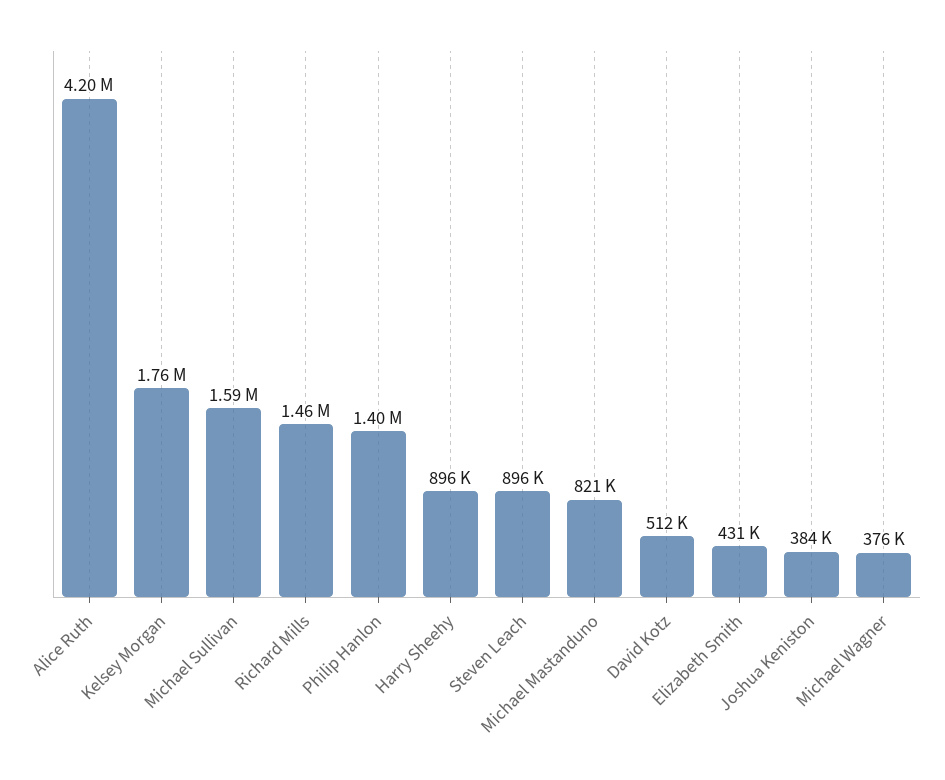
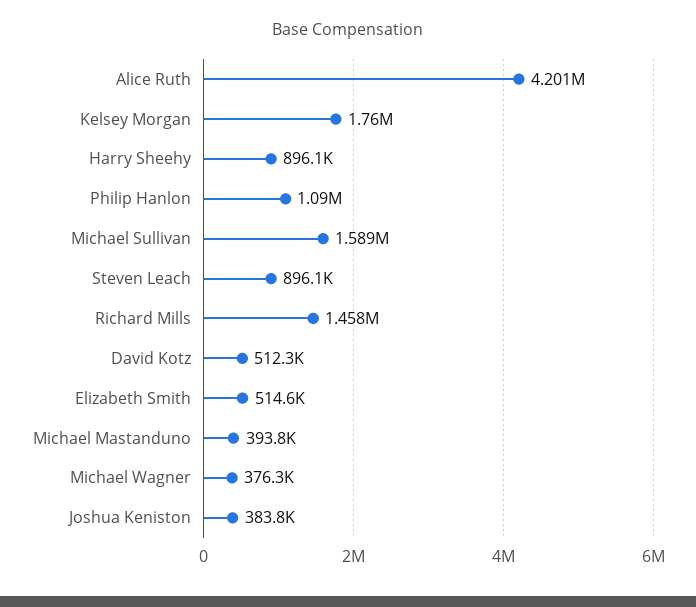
Philip Hanlon: 1400000 -> 1090000
Michael Mastanduno: 821000 -> 393800
Elizabeth Smith: 431000 -> 514600

